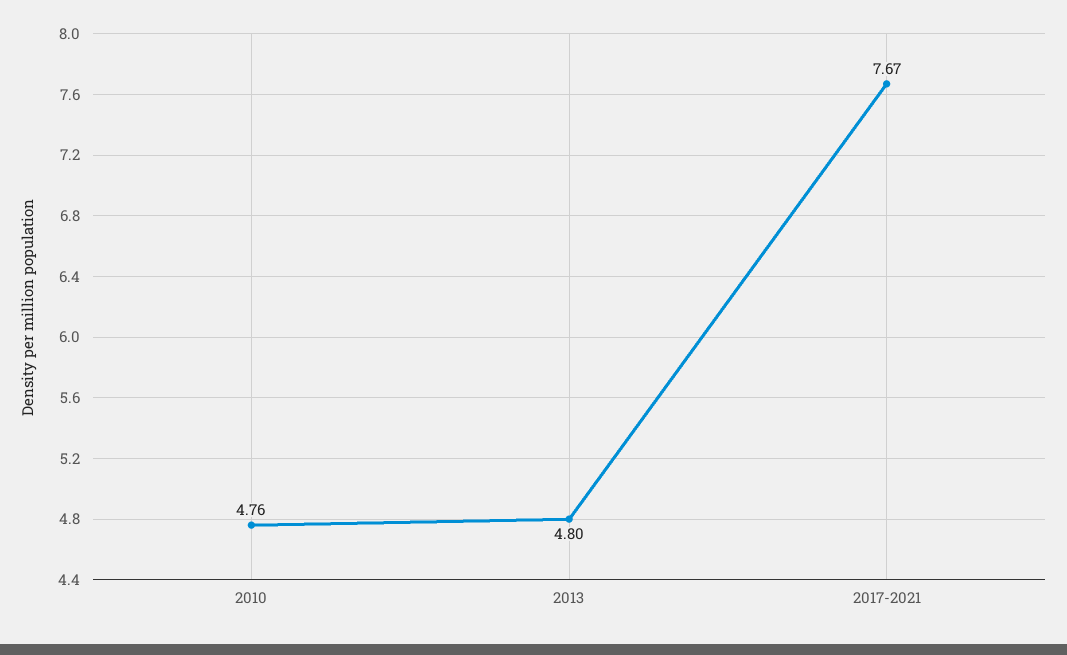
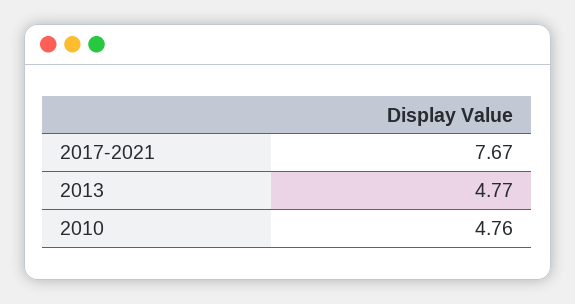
2013: 4.8 -> 4.77

